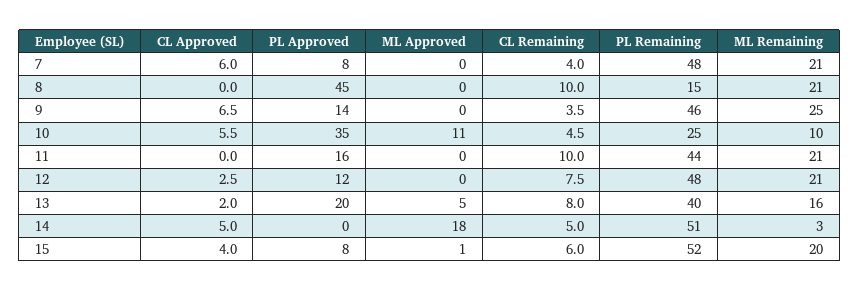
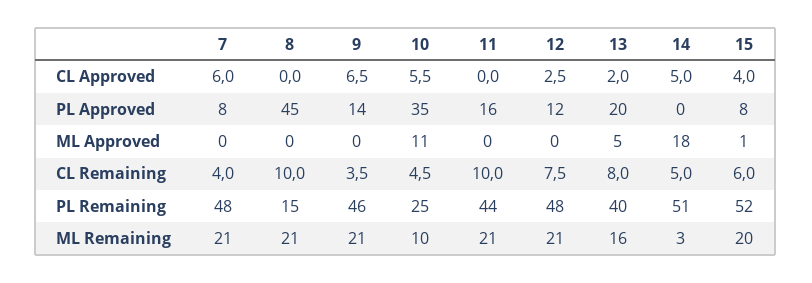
ML Remaining, 9: 25 -> 21

